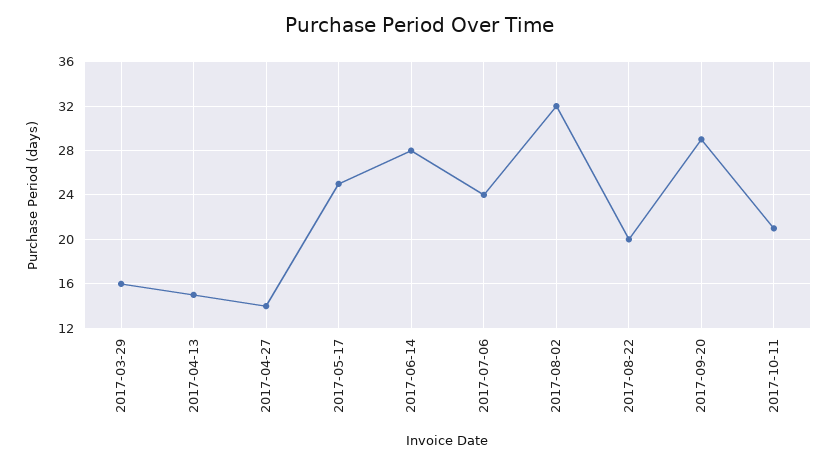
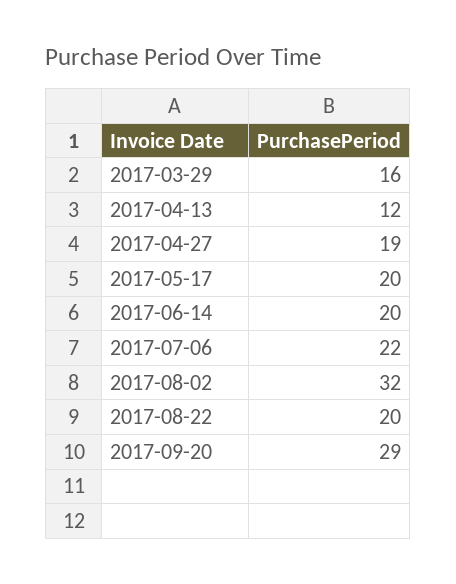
2017-04-13: 15 -> 12
2017-04-27: 14 -> 19
2017-05-17: 25 -> 20
2017-06-14: 28 -> 20
2017-07-06: 24 -> 22
2017-10-11: 21 -> none

